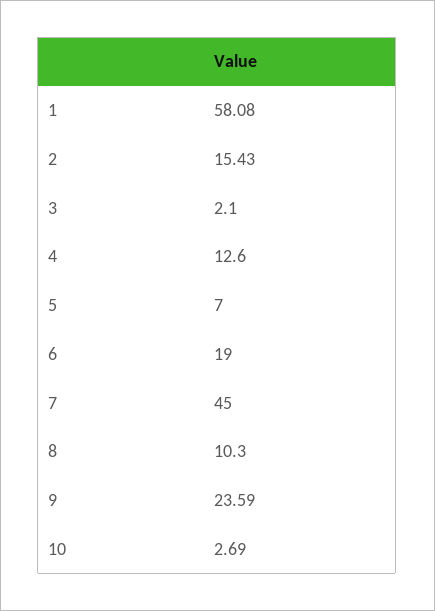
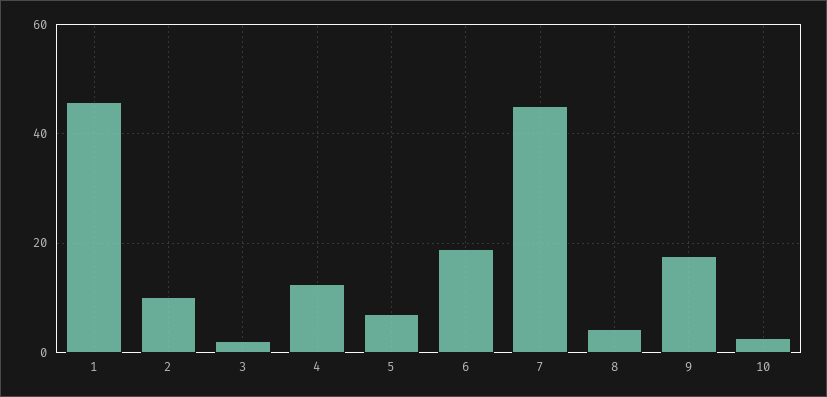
1: 58.08 -> 46
2: 15.43 -> 10
8: 10.3 -> 4
9: 23.59 -> 18

